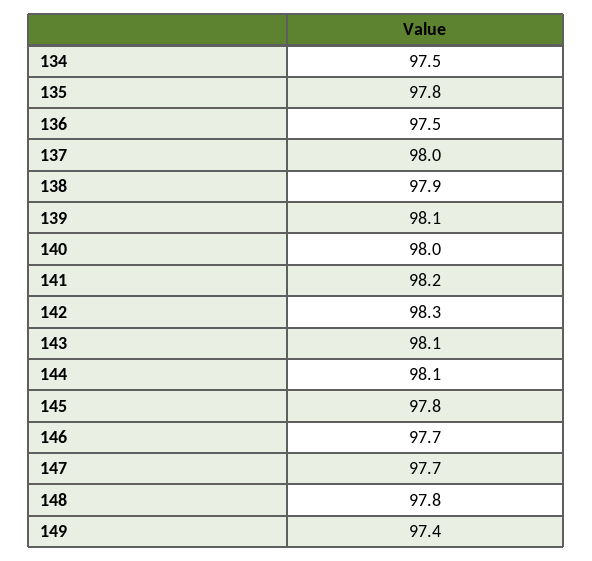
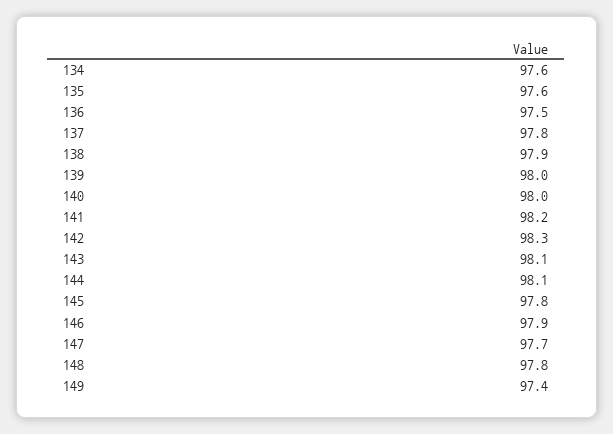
134: 97.5 -> 97.6
135: 97.8 -> 97.6
137: 98 -> 97.8
139: 98.1 -> 98
146: 97.7 -> 97.9

